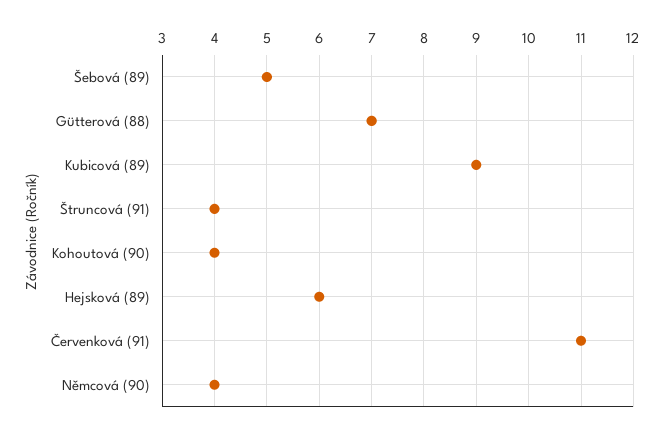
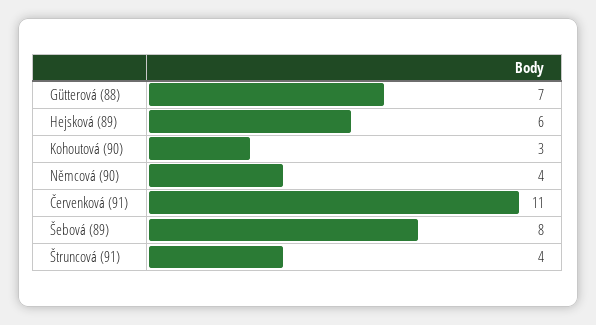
Šebová (89): 5 -> 8
Kubicová (89): 9 -> none
Kohoutová (90): 4 -> 3

